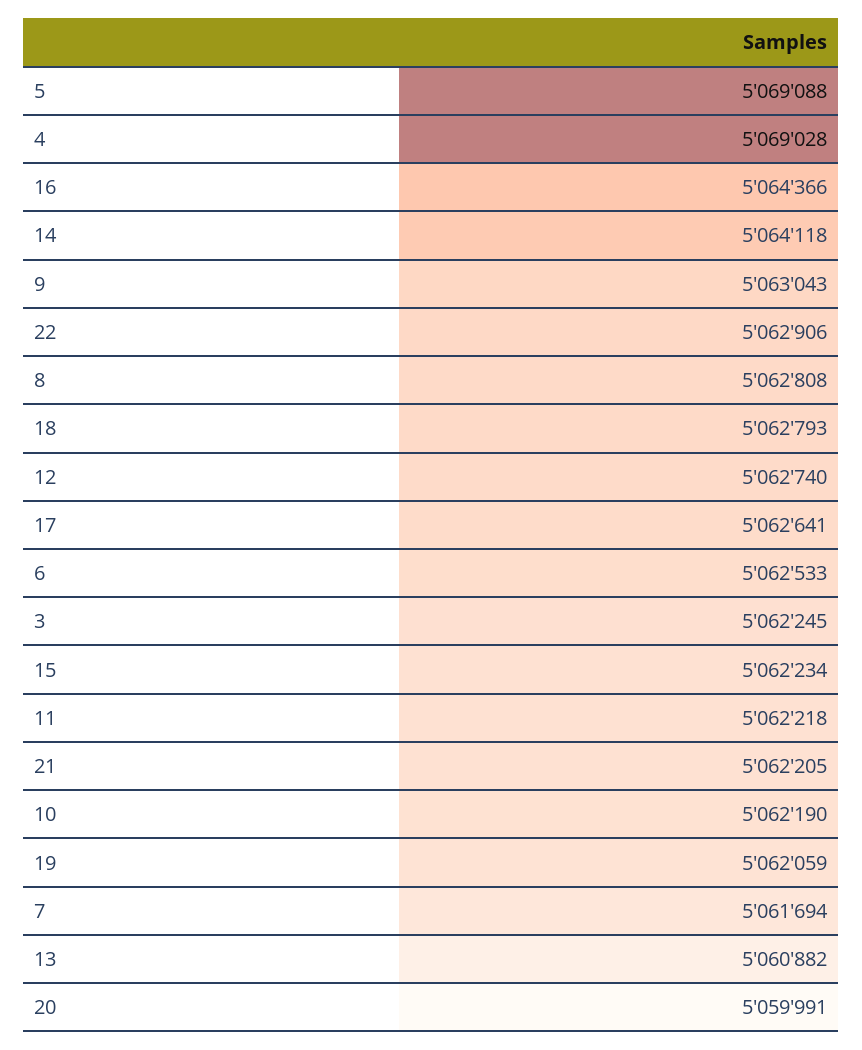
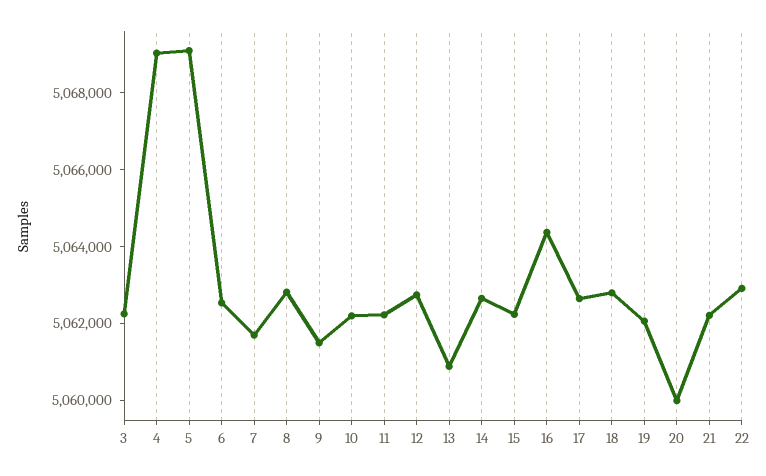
14: 5064118 -> 5062500
9: 5063043 -> 5061500

